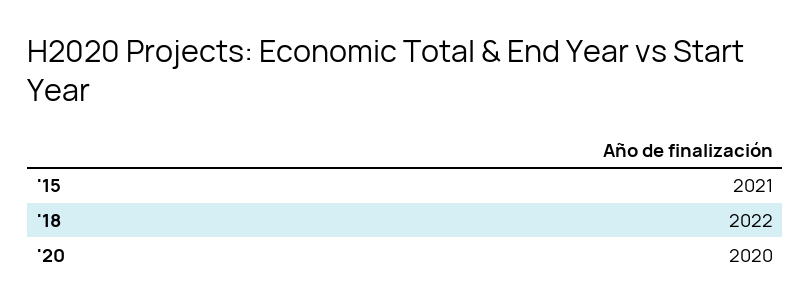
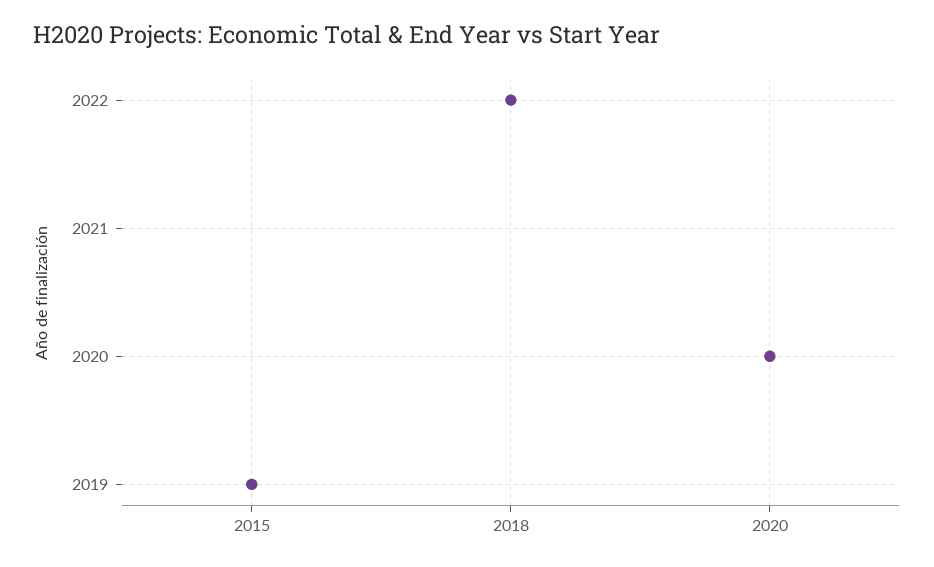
'15: 2021 -> 2019

